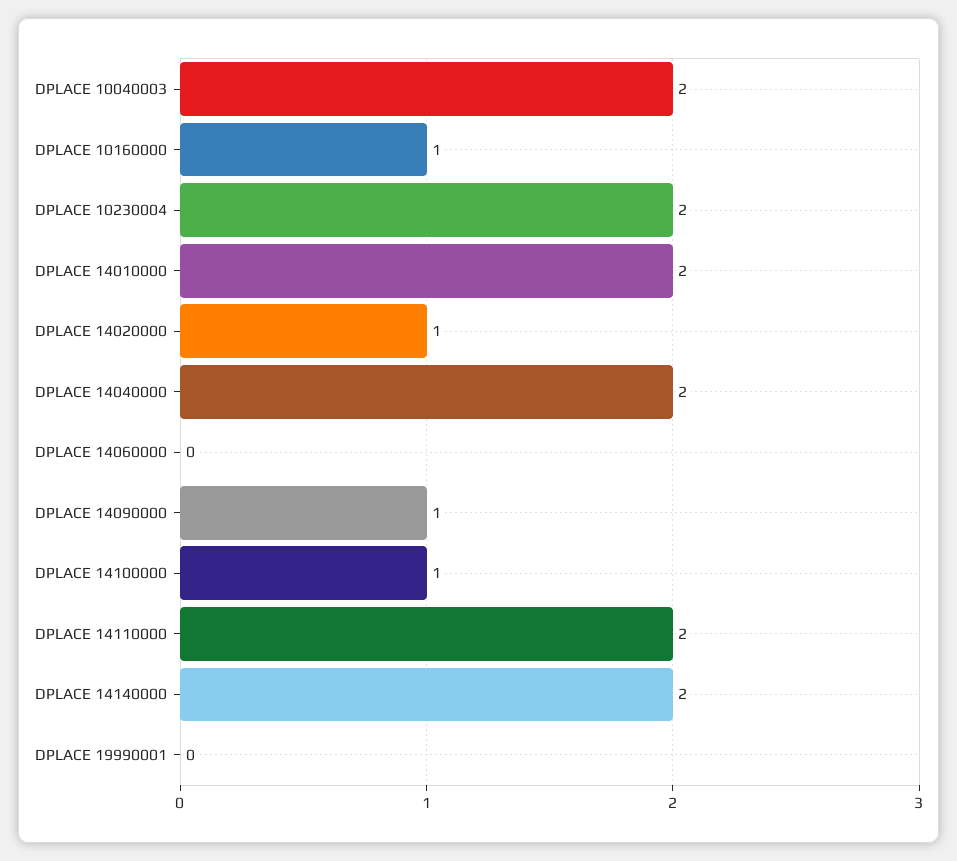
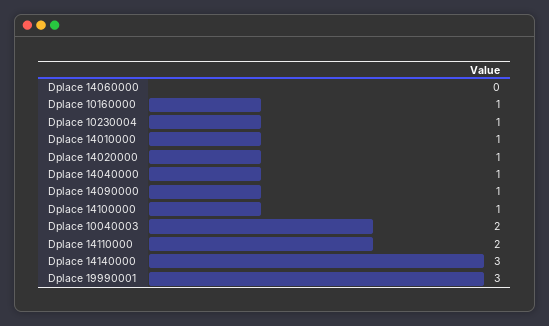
DPLACE 10230004: 2 -> 1
DPLACE 14010000: 2 -> 1
DPLACE 14040000: 2 -> 1
DPLACE 14140000: 2 -> 3
DPLACE 19990001: 0 -> 3

